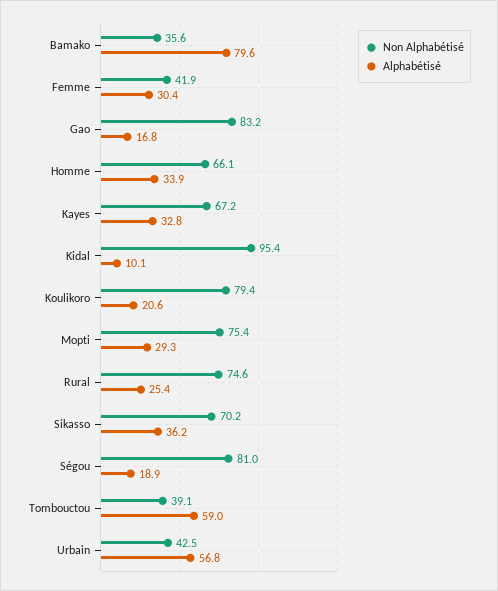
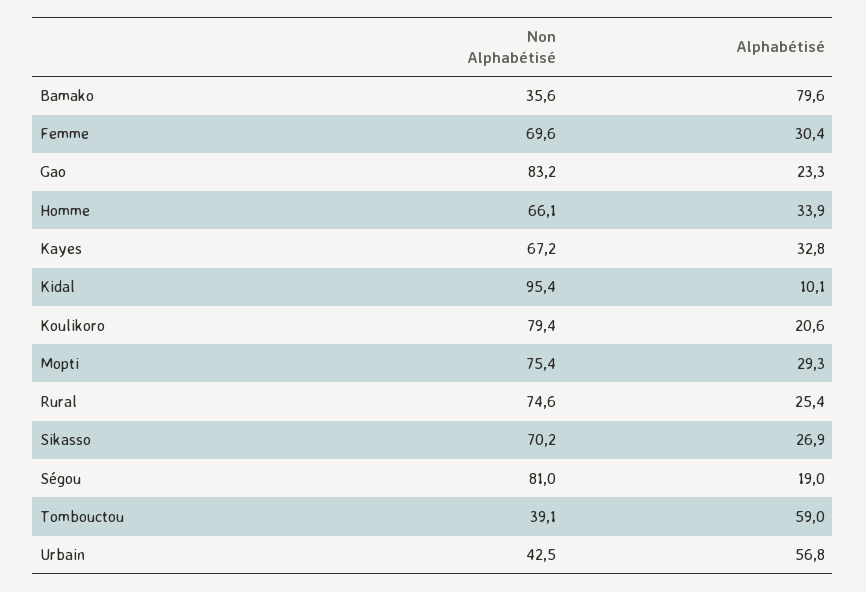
Non Alphabétisé, Femme: 41.9 -> 69.6
Alphabétisé, Gao: 16.8 -> 23.3
Alphabétisé, Sikasso: 36.2 -> 26.9
Alphabétisé, Ségou: 18.9 -> 19

